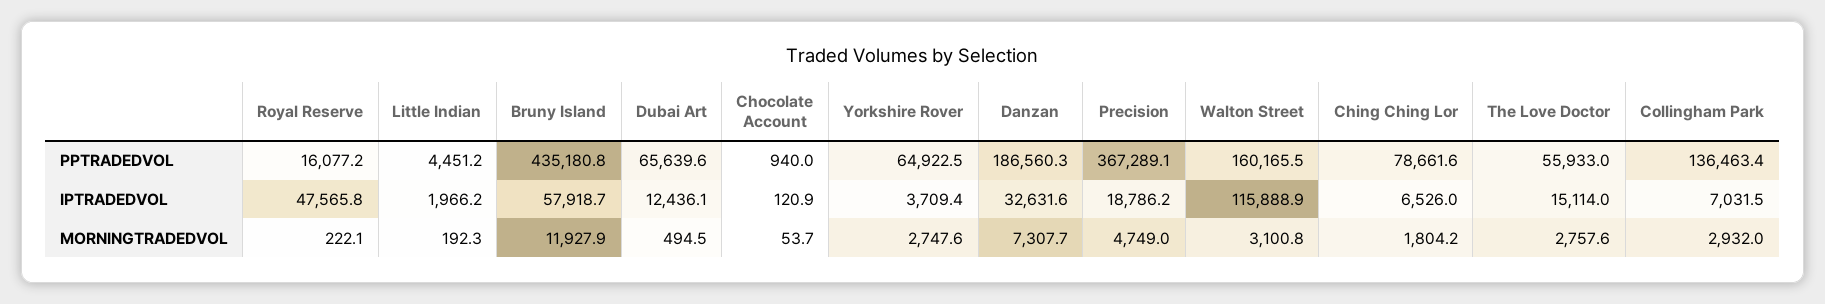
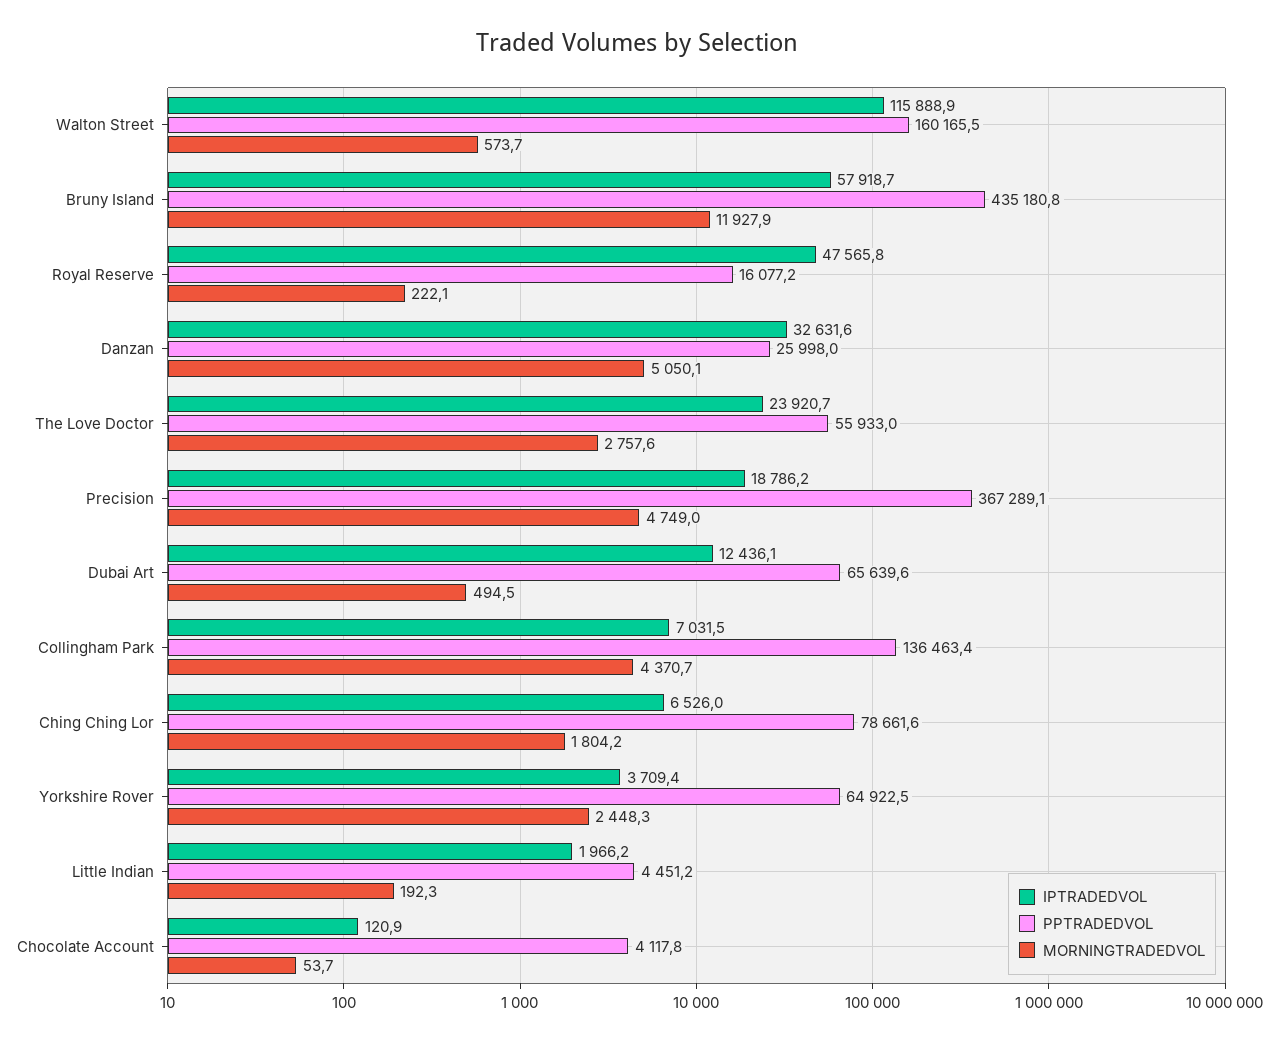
PPTRADEDVOL, Chocolate Account: 940 -> 4117.8
PPTRADEDVOL, Danzan: 186560.3 -> 25998
IPTRADEDVOL, The Love Doctor: 15114 -> 23920.7
MORNINGTRADEDVOL, Yorkshire Rover: 2747.6 -> 2448.3
MORNINGTRADEDVOL, Danzan: 7307.7 -> 5050.1
MORNINGTRADEDVOL, Walton Street: 3100.8 -> 573.7
MORNINGTRADEDVOL, Collingham Park: 2932 -> 4370.7

